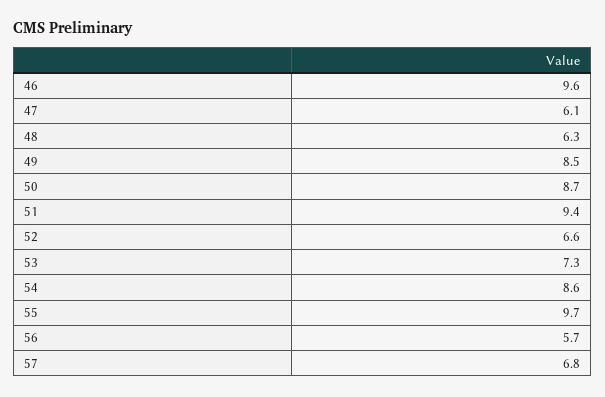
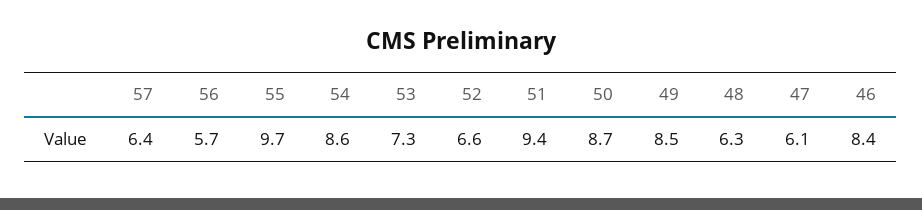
46: 9.6 -> 8.4
57: 6.8 -> 6.4

